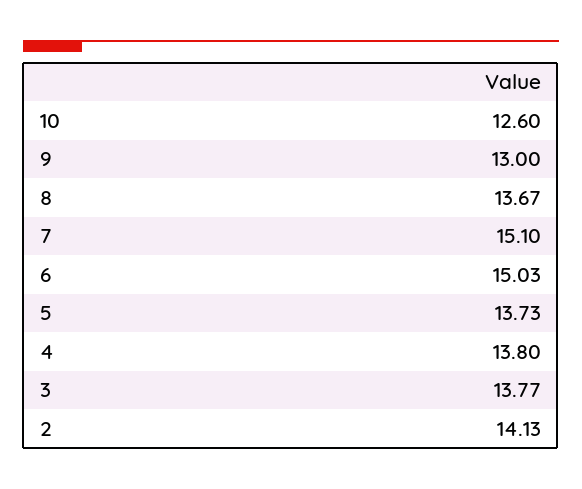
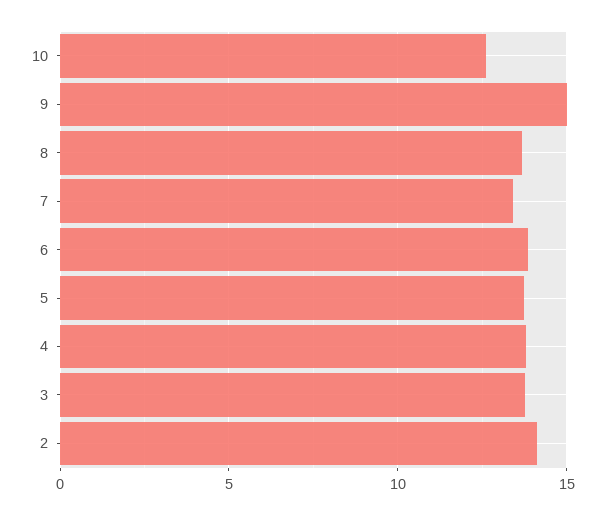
9: 13 -> 15
7: 15.1 -> 13.5
6: 15.03 -> 14

